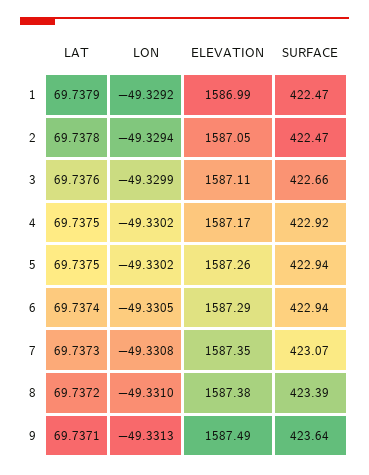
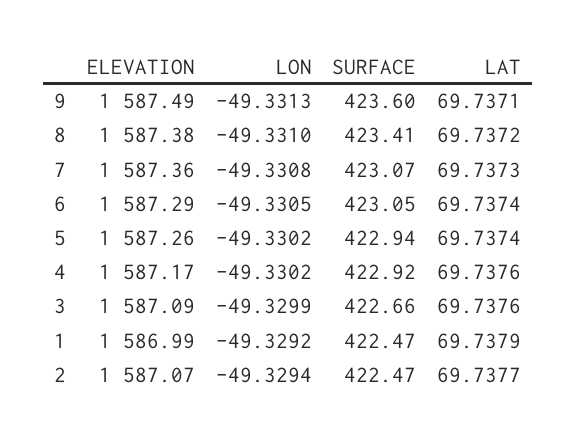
LAT, 2: 69.7378 -> 69.7377
ELEVATION, 2: 1587.05 -> 1587.07
ELEVATION, 3: 1587.11 -> 1587.09
LAT, 4: 69.7375 -> 69.7376
LAT, 5: 69.7375 -> 69.7374
SURFACE, 6: 422.94 -> 423.05
ELEVATION, 7: 1587.35 -> 1587.36
SURFACE, 8: 423.39 -> 423.41
SURFACE, 9: 423.64 -> 423.6

